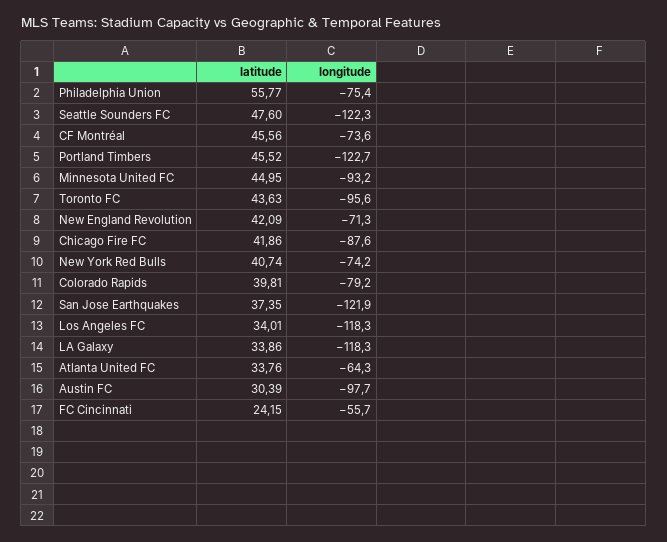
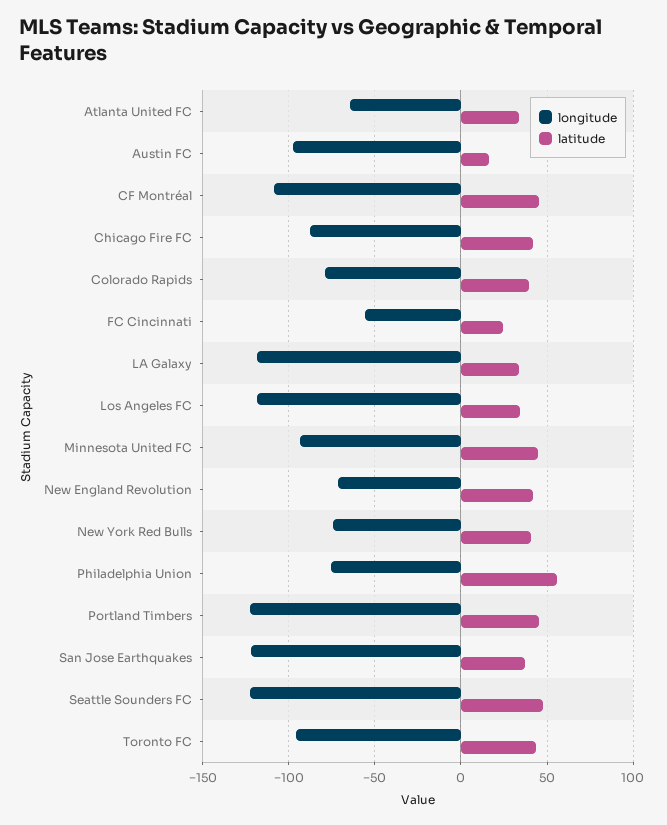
longitude, CF Montréal: -73.6 -> -110
latitude, Austin FC: 30.39 -> 15

